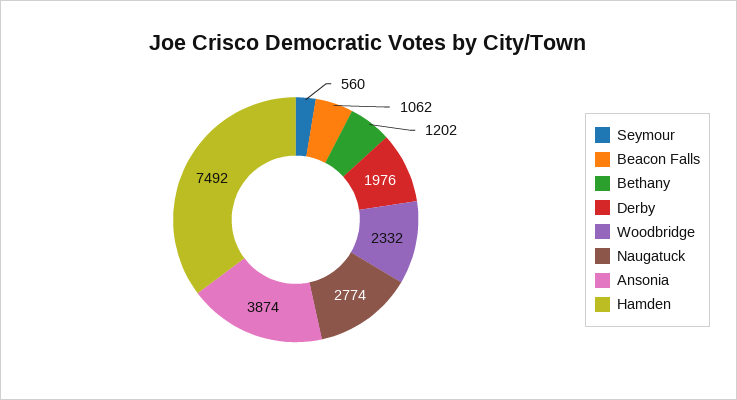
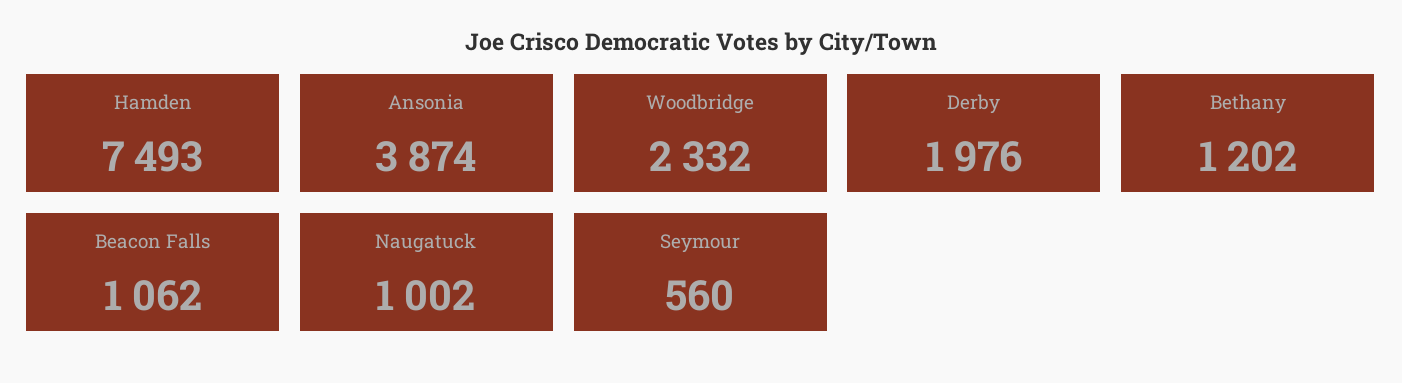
Naugatuck: 2774 -> 1002
Hamden: 7492 -> 7493

